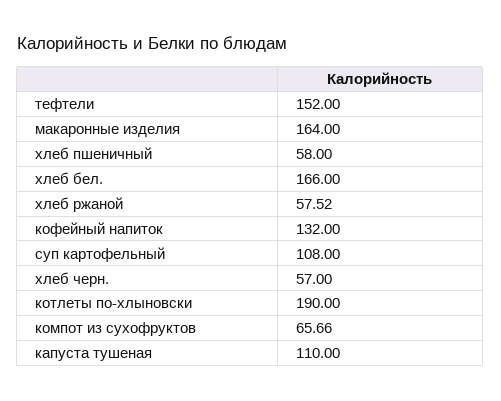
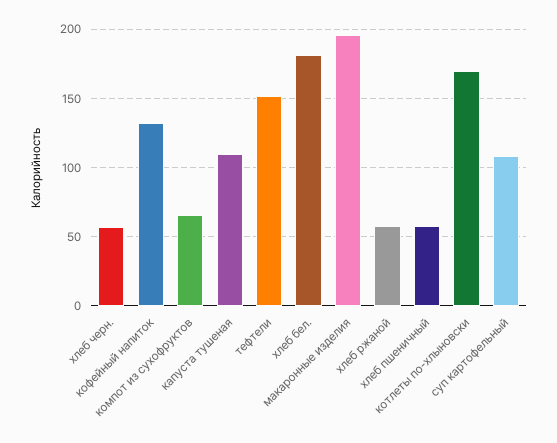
макаронные изделия: 164 -> 195
хлеб бел.: 166 -> 180
котлеты по-хлыновски: 190 -> 170

